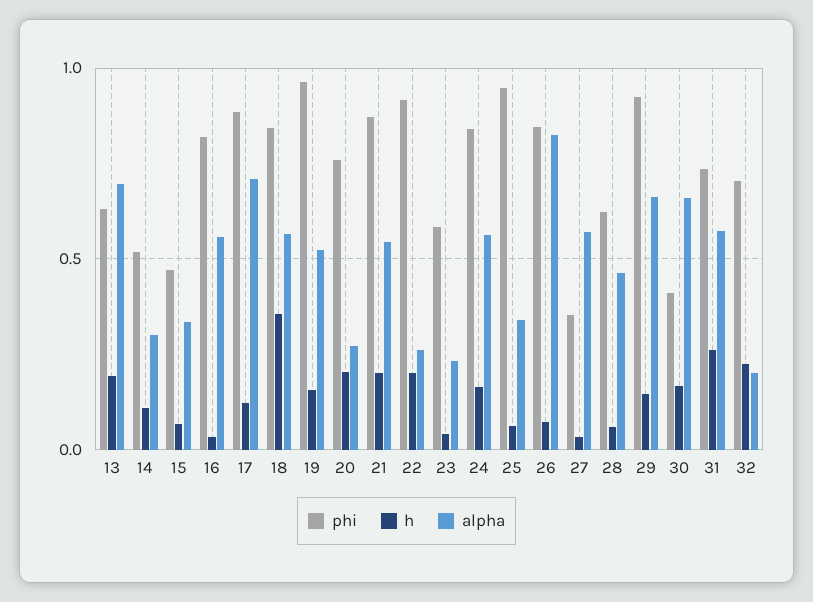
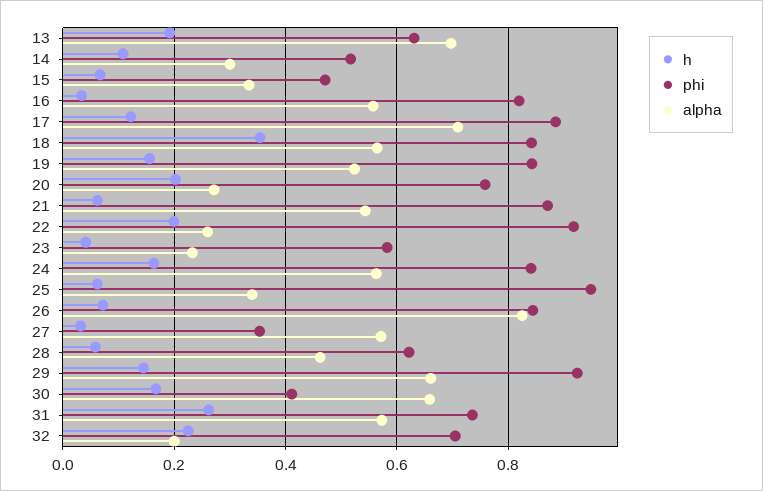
phi, 19: 0.95 -> 0.84
h, 21: 0.2 -> 0.06

